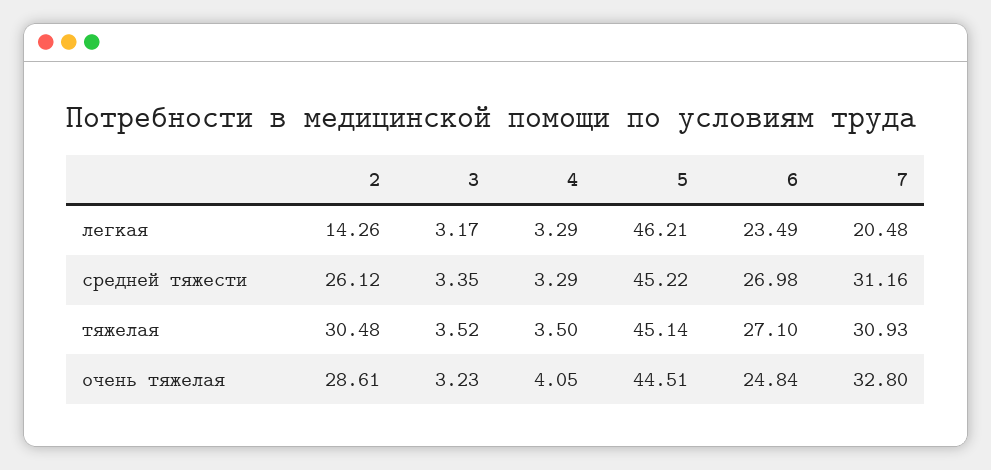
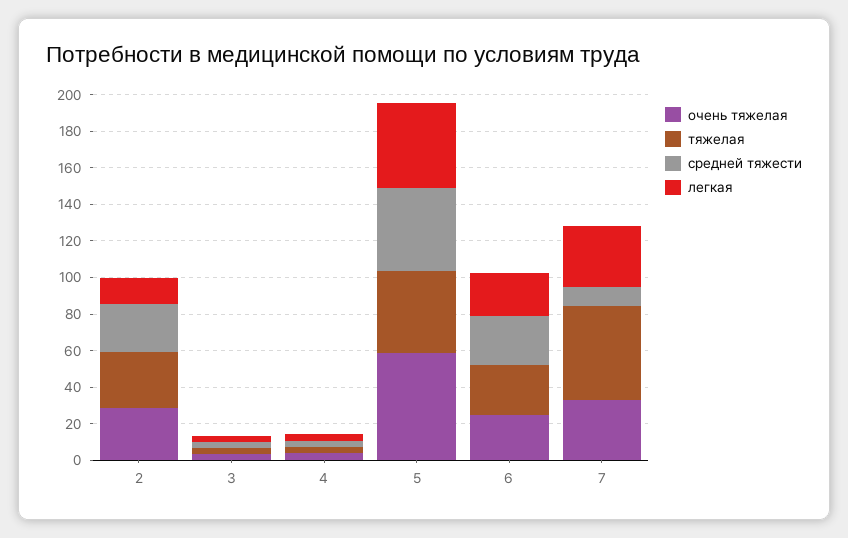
легкая, 7: 20.48 -> 35
средней тяжести, 7: 31.16 -> 10
тяжелая, 7: 30.93 -> 50
очень тяжелая, 5: 44.51 -> 60

